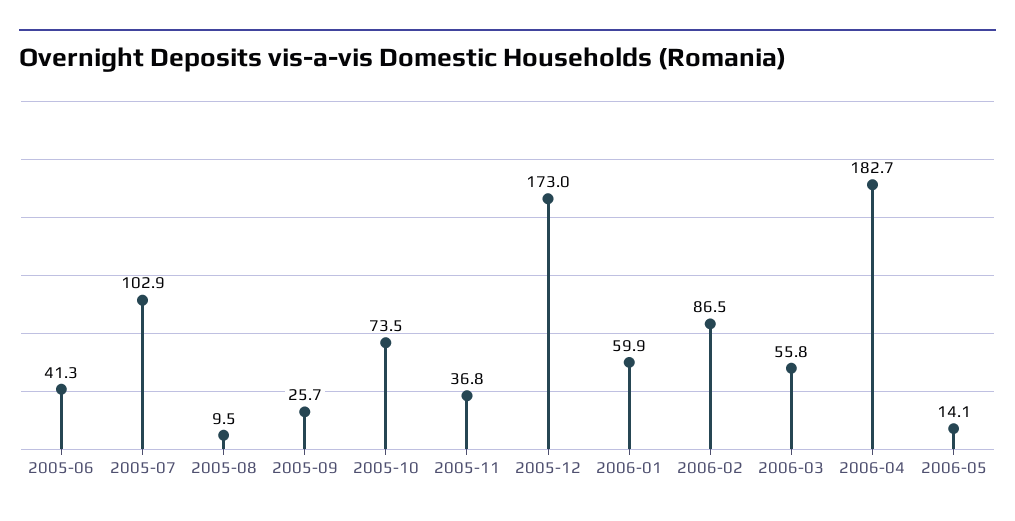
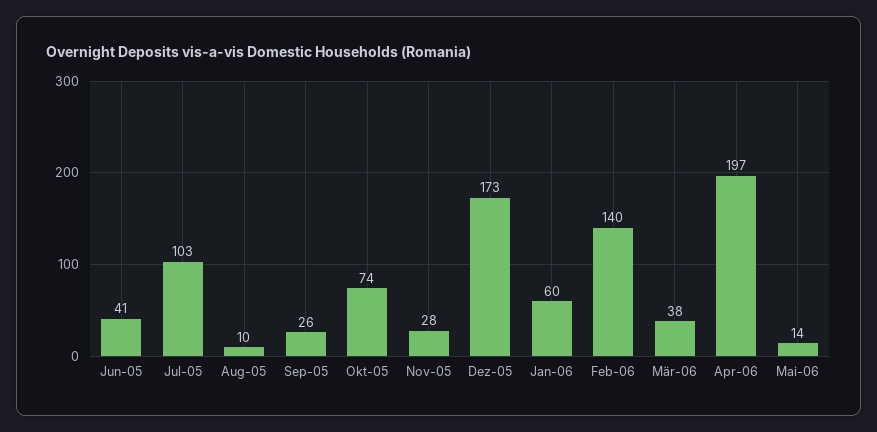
2005-11: 36.8 -> 28
2006-02: 86.5 -> 140
2006-03: 55.8 -> 38
2006-04: 182.7 -> 197

